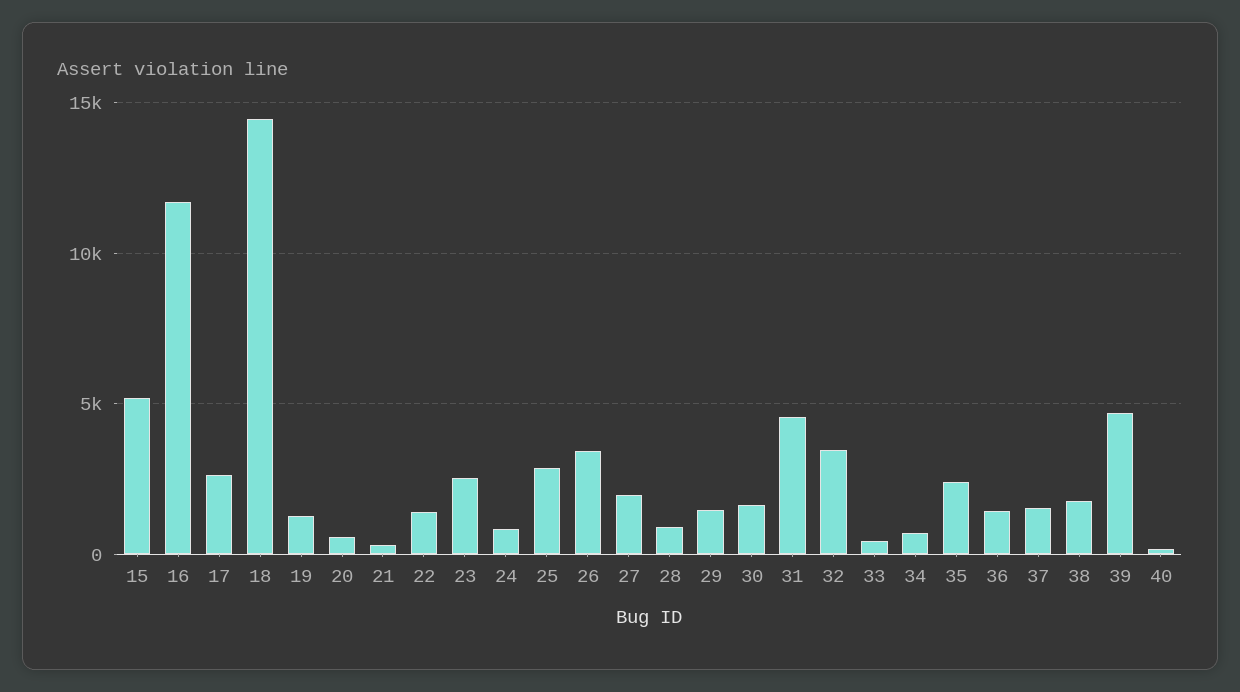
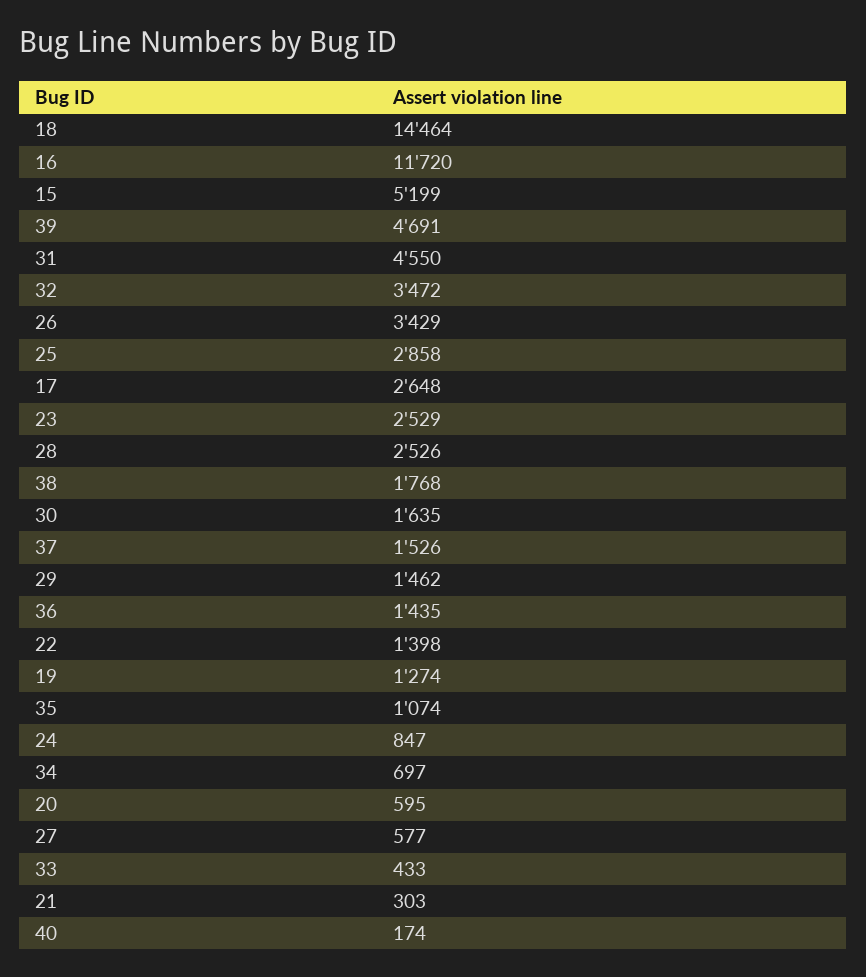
27: 2000 -> 577
28: 1000 -> 2526
35: 2500 -> 1074

